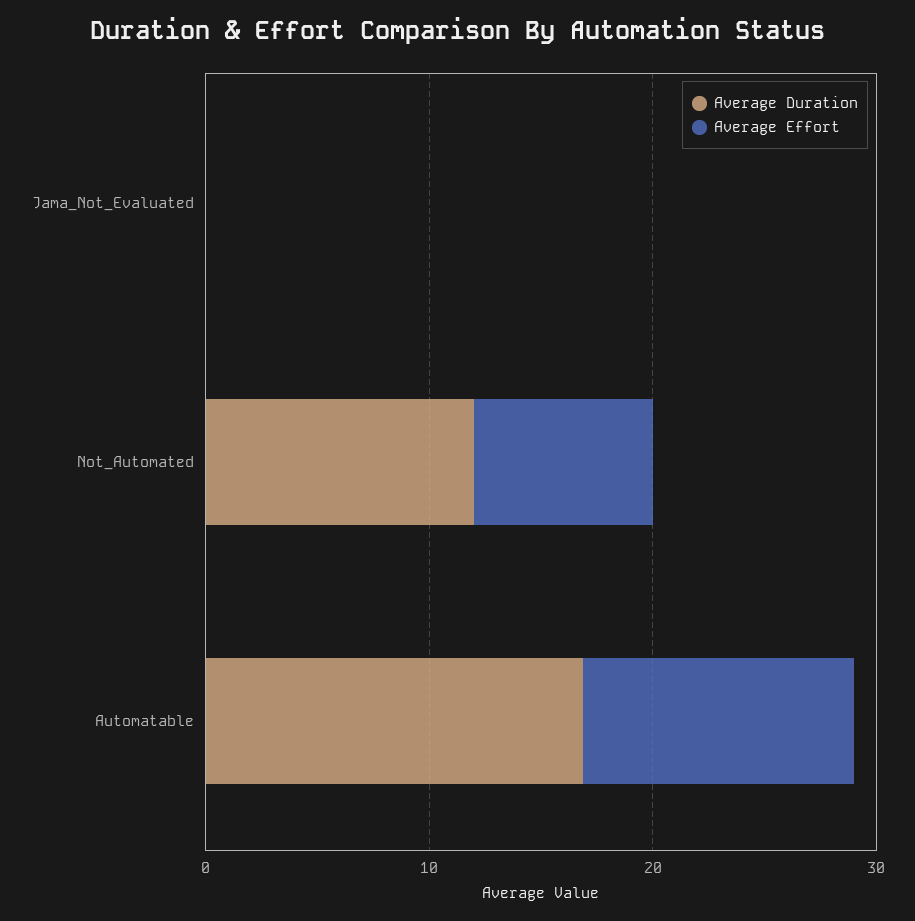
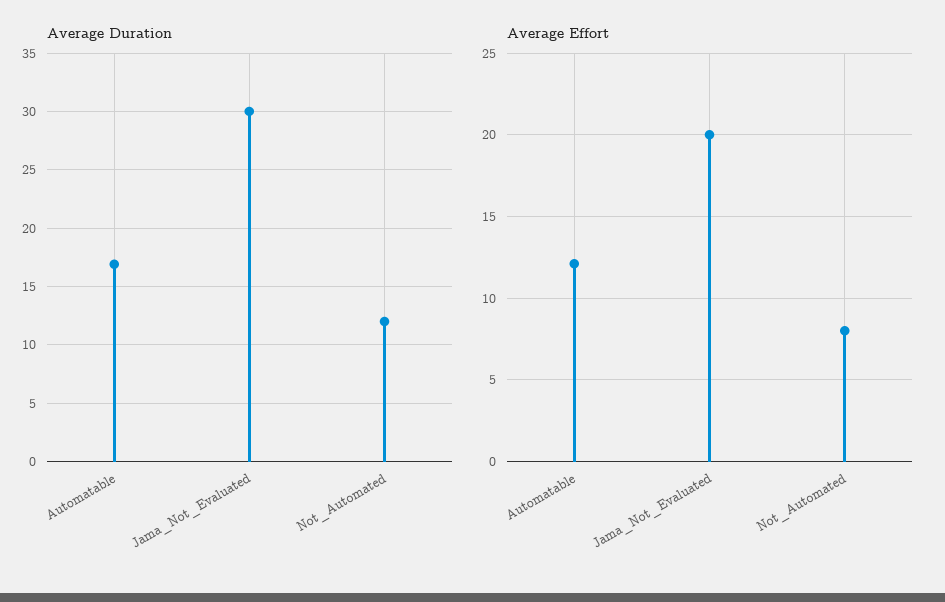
Average Duration, Jama_Not_Evaluated: 0 -> 30
Average Effort, Jama_Not_Evaluated: 0 -> 20

